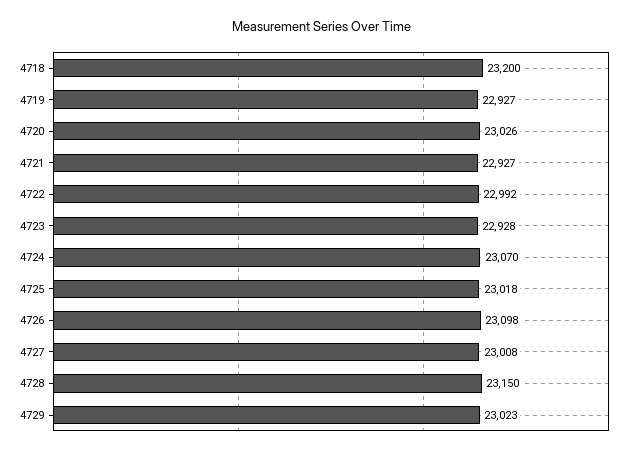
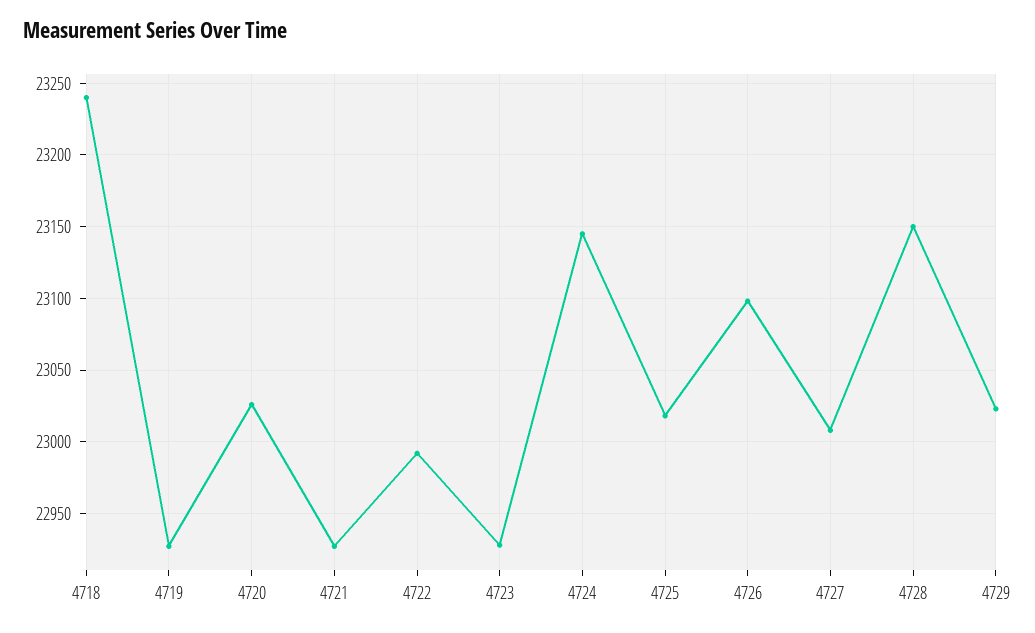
4718: 23200 -> 23240
4724: 23070 -> 23145

